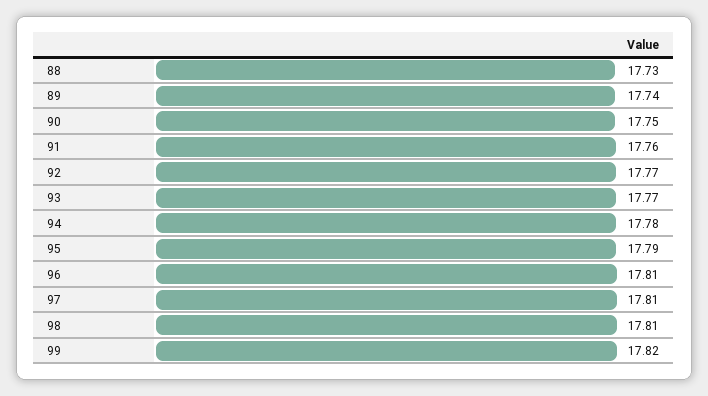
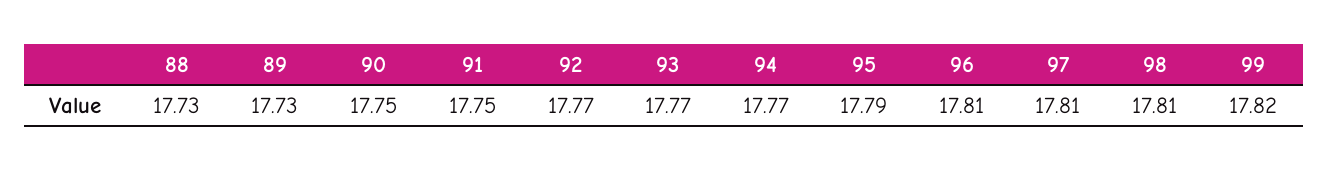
89: 17.74 -> 17.73
91: 17.76 -> 17.75
94: 17.78 -> 17.77

